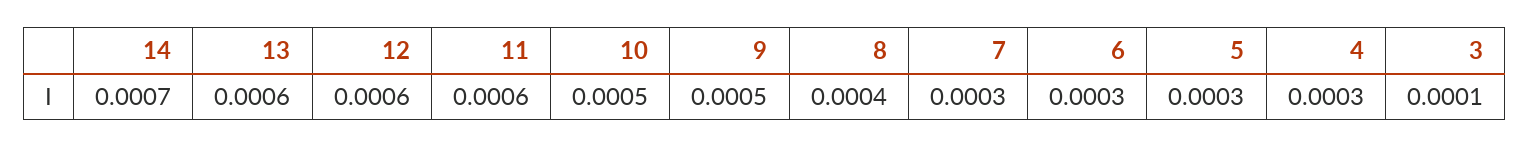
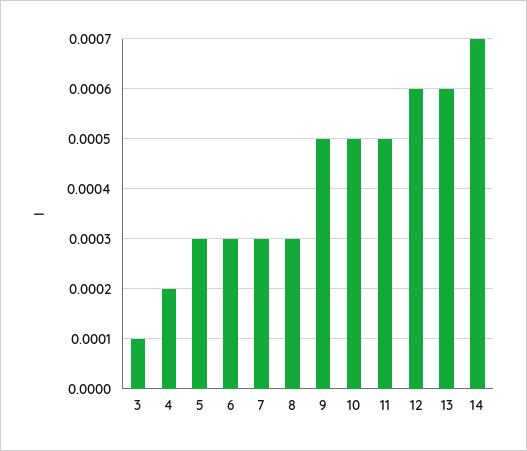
11: 0.0006 -> 0.0005
8: 0.0004 -> 0.0003
4: 0.0003 -> 0.0002

